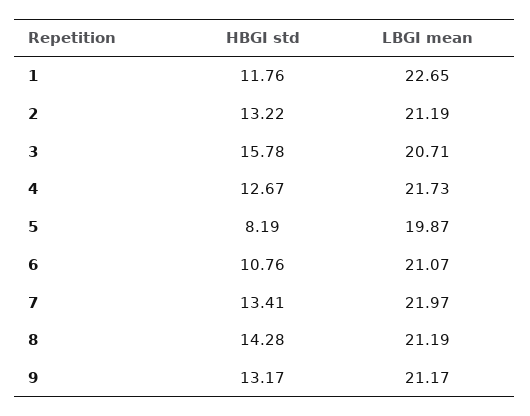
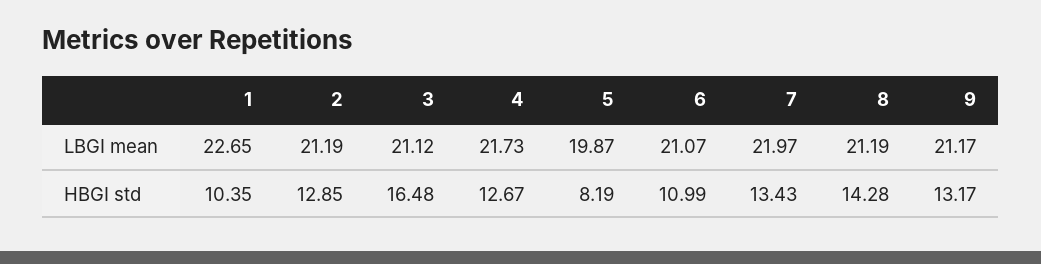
HBGI std, 1: 11.76 -> 10.35
HBGI std, 2: 13.22 -> 12.85
HBGI std, 3: 15.78 -> 16.48
LBGI mean, 3: 20.71 -> 21.12
HBGI std, 6: 10.76 -> 10.99
HBGI std, 7: 13.41 -> 13.43

